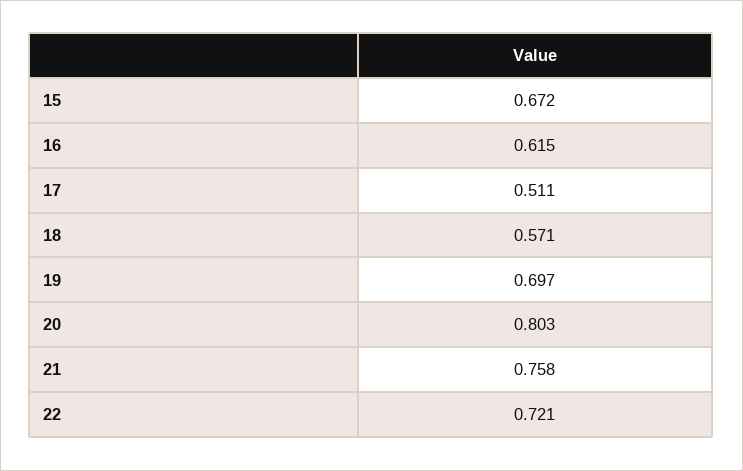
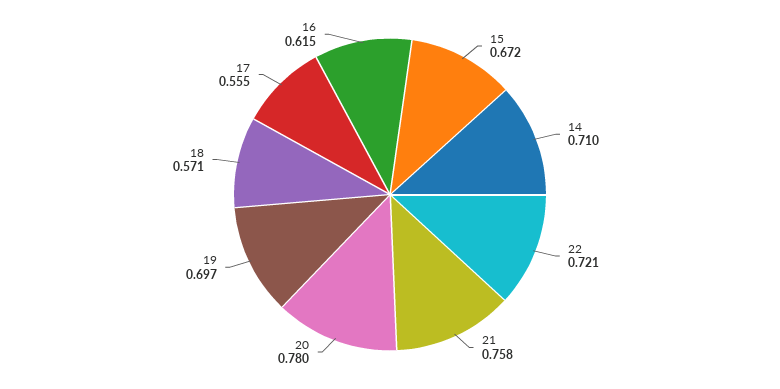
17: 0.511 -> 0.555
20: 0.803 -> 0.78
14: none -> 0.71

